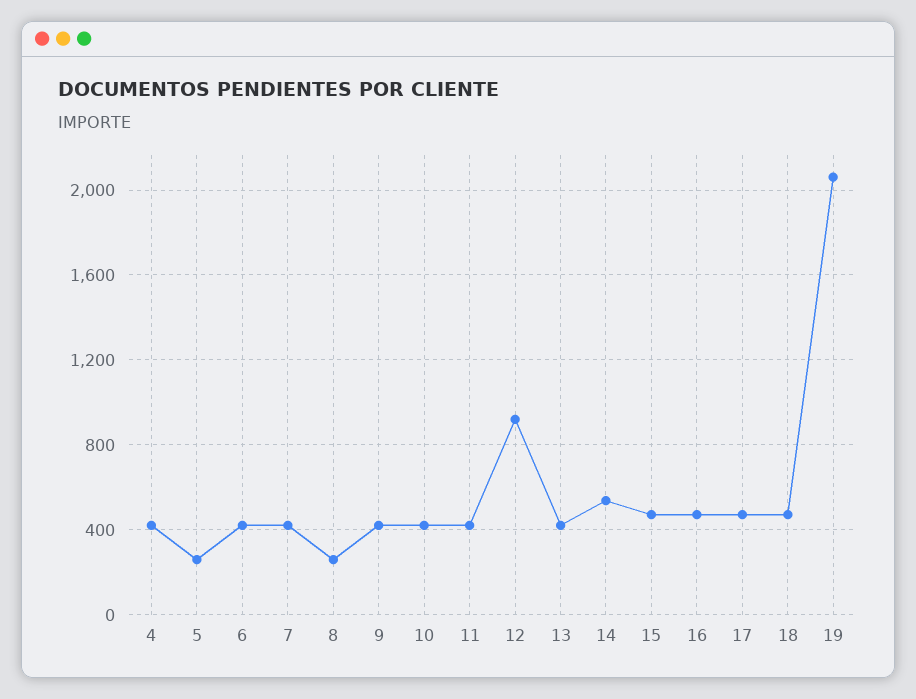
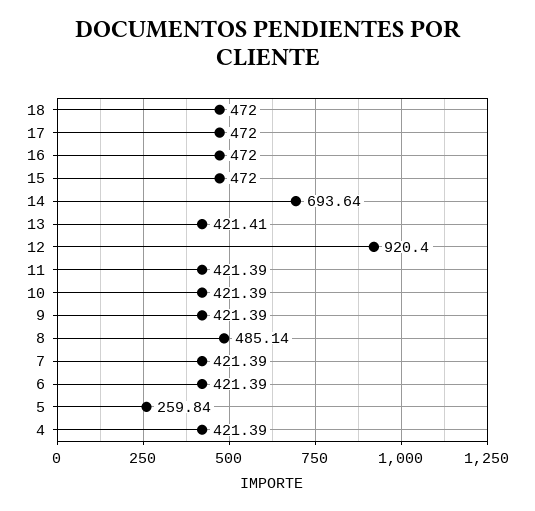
8: 250 -> 485.14
14: 550 -> 693.64
19: 2050 -> none

